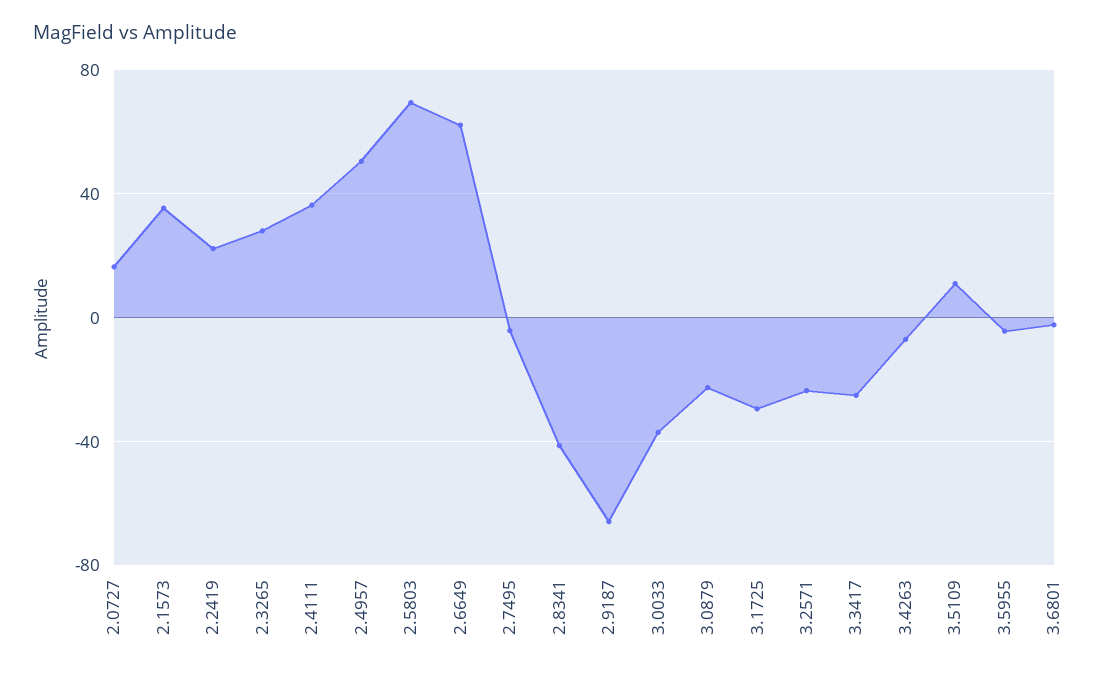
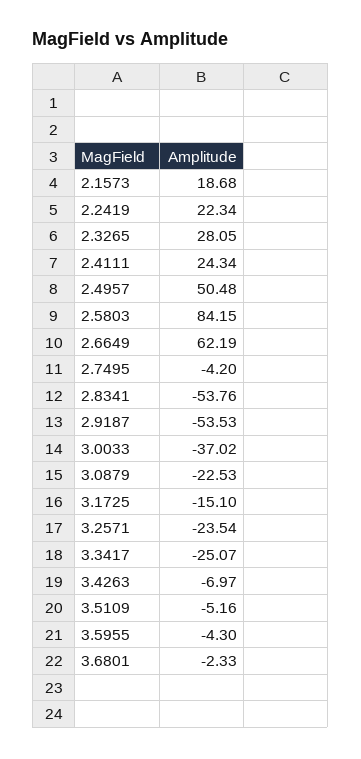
2.0727: 15 -> none
2.1573: 35 -> 18.68
2.4111: 35 -> 24.34
2.5803: 70 -> 84.15
2.8341: -40 -> -53.76
2.9187: -65 -> -53.53
3.1725: -30 -> -15.1
3.5109: 10 -> -5.16

